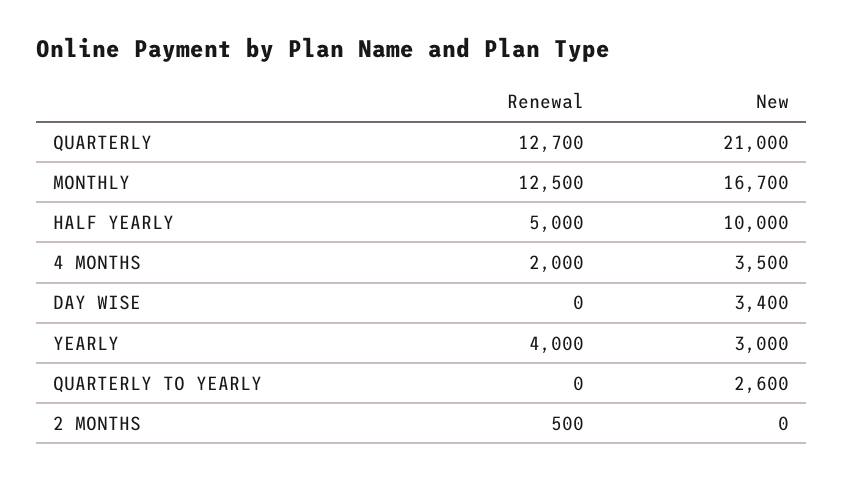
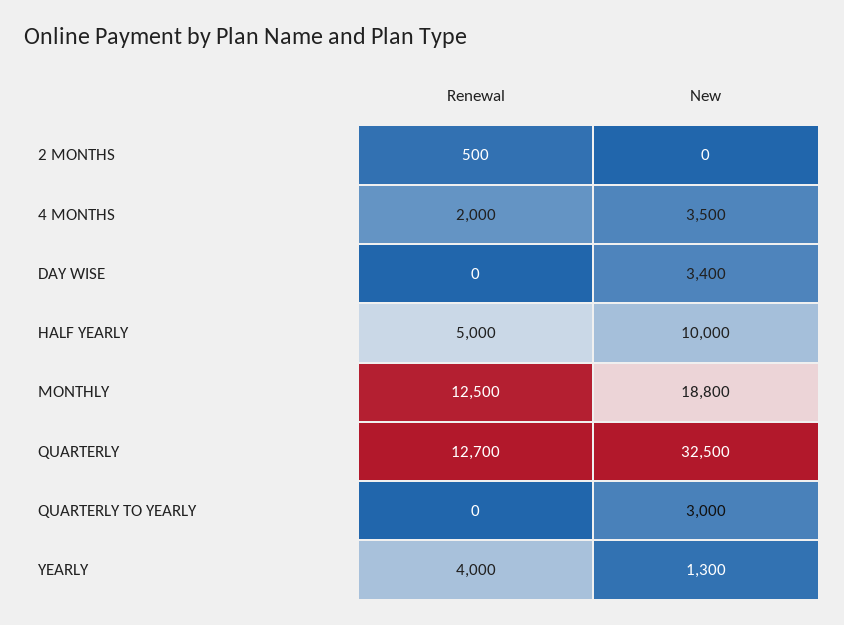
New, QUARTERLY: 21000 -> 32500
New, MONTHLY: 16700 -> 18800
New, YEARLY: 3000 -> 1300
New, QUARTERLY TO YEARLY: 2600 -> 3000

